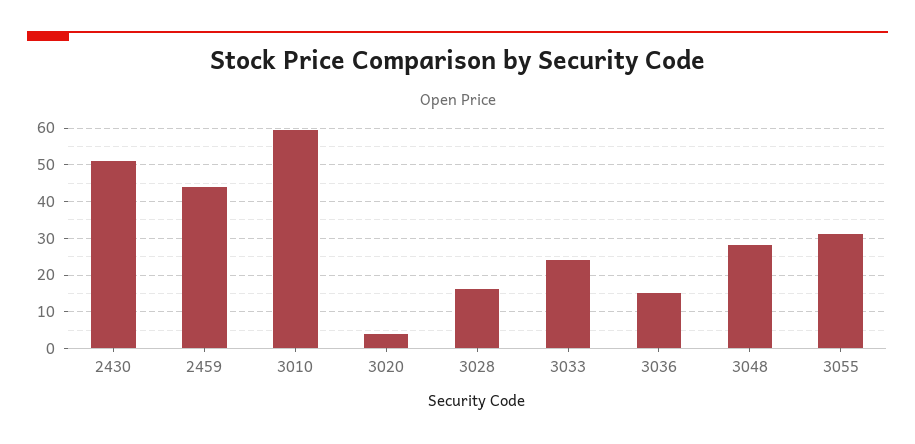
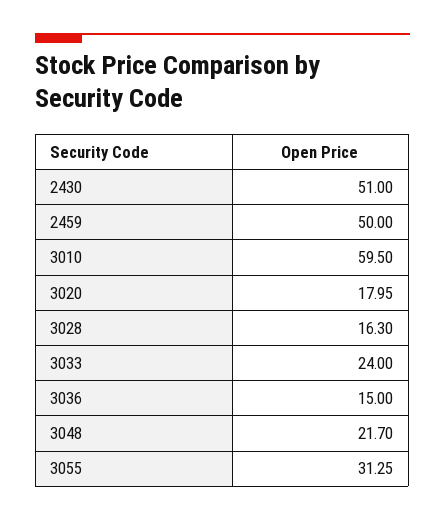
2459: 44 -> 50
3020: 4 -> 17.95
3048: 28 -> 21.7

